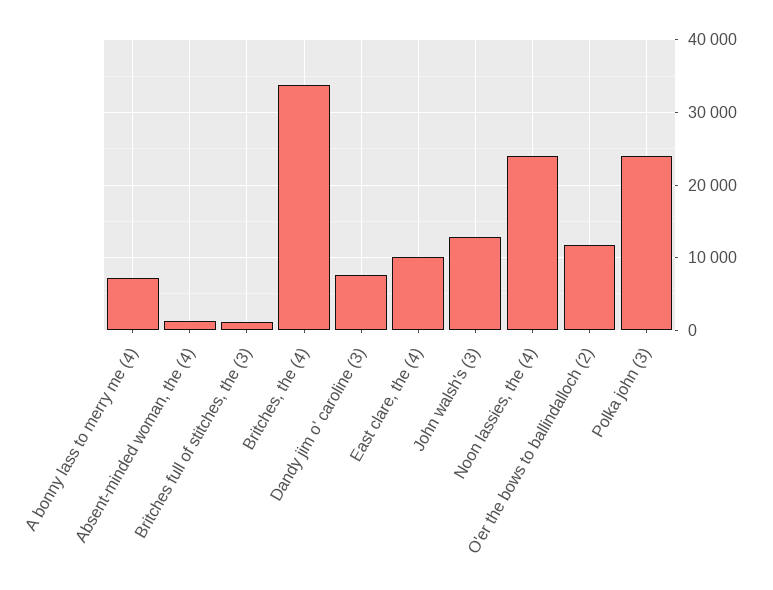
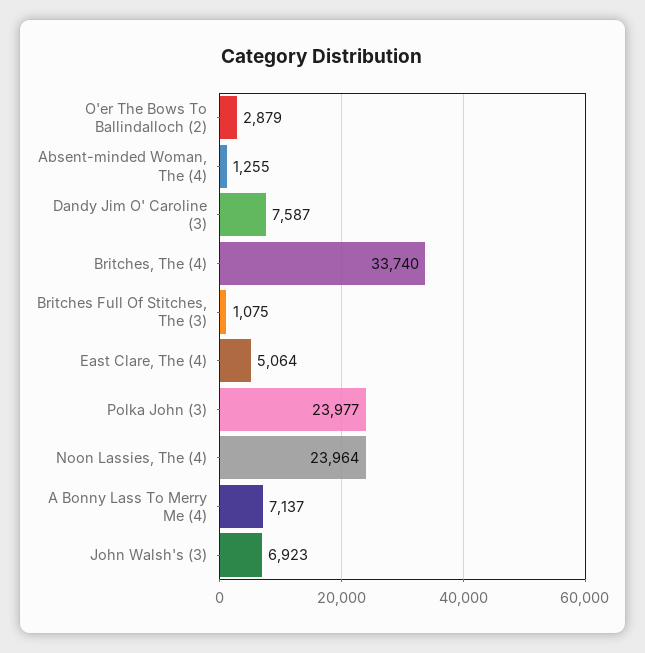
East clare, the (4): 10000 -> 5064
John walsh's (3): 13000 -> 6923
O'er the bows to ballindalloch (2): 12000 -> 2879

